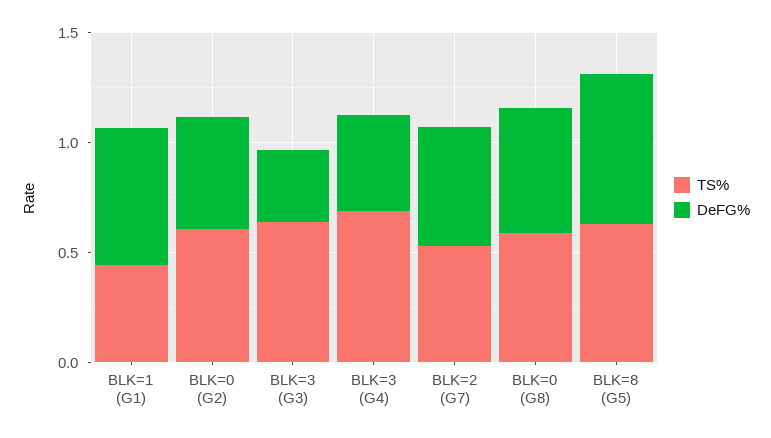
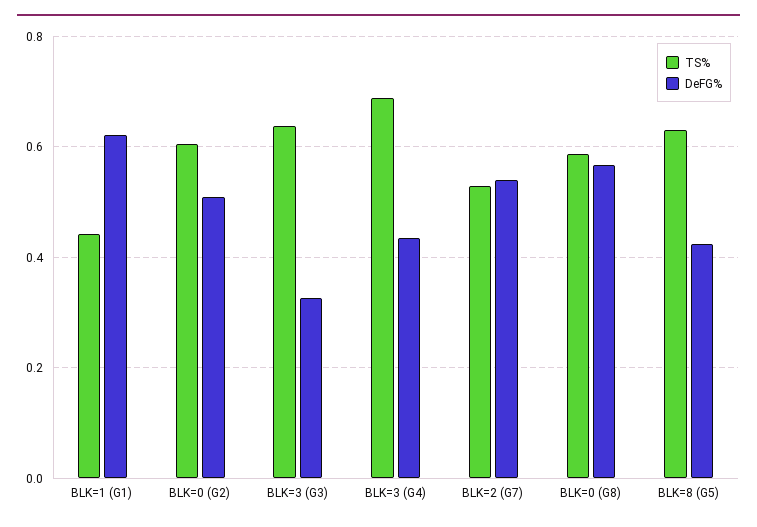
DeFG%, BLK=8 (G5): 0.7 -> 0.42

